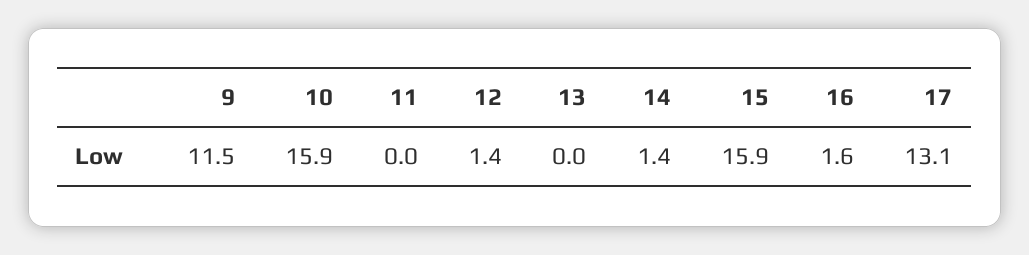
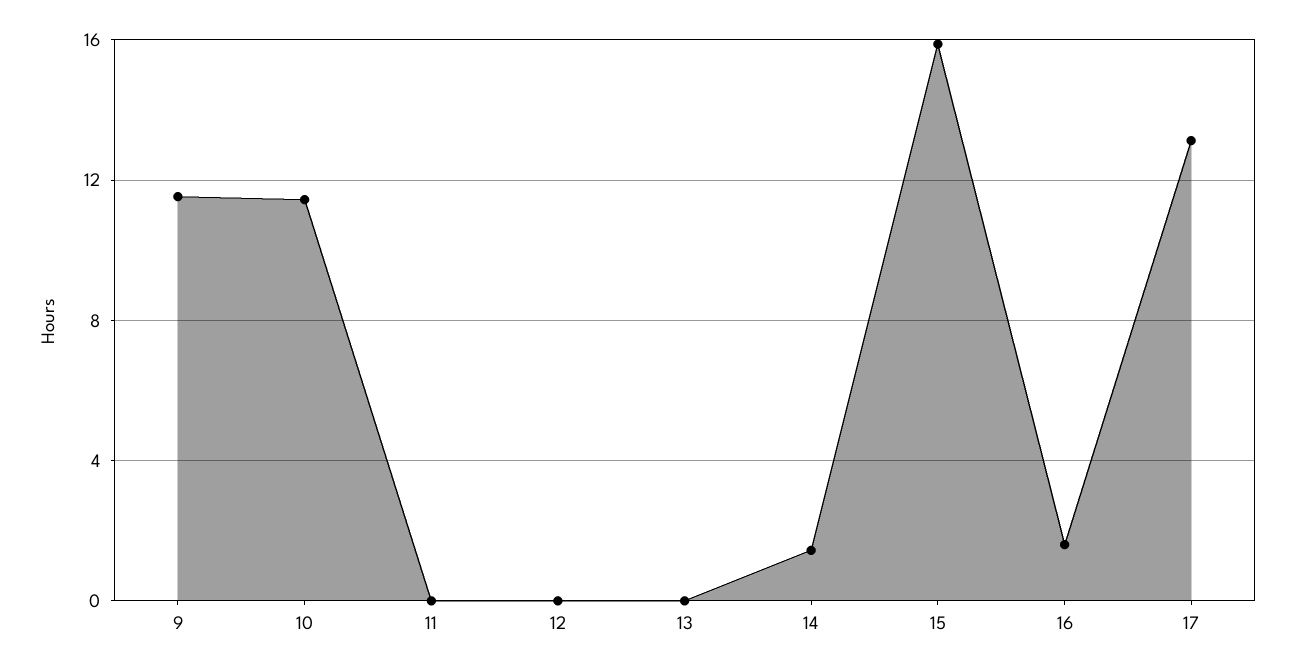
10: 15.9 -> 11.5
12: 1.4 -> 0

